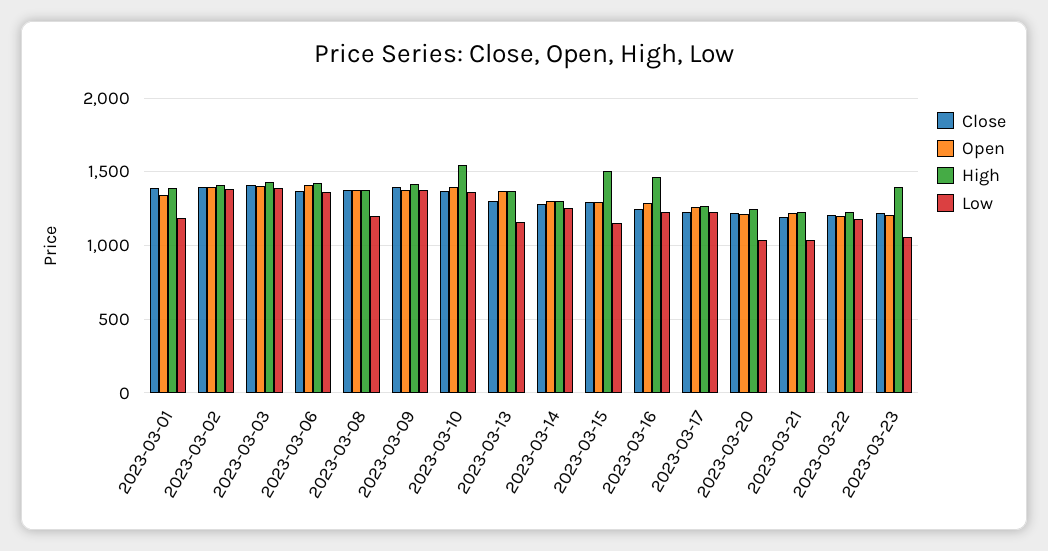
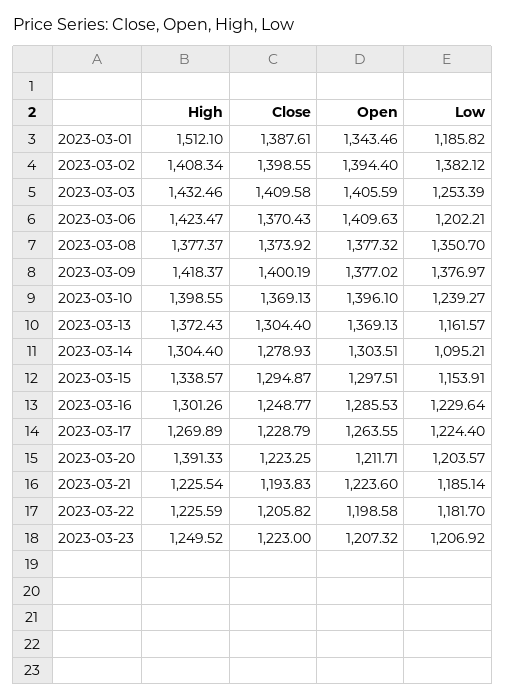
High, 2023-03-01: 1400 -> 1512.1
Low, 2023-03-03: 1400 -> 1253.39
Low, 2023-03-06: 1350 -> 1202.21
Low, 2023-03-08: 1200 -> 1350.7
High, 2023-03-10: 1550 -> 1398.55
Low, 2023-03-10: 1350 -> 1239.27
Low, 2023-03-14: 1250 -> 1095.21
High, 2023-03-15: 1500 -> 1338.57
High, 2023-03-16: 1450 -> 1301.26
High, 2023-03-20: 1250 -> 1391.33
Low, 2023-03-20: 1050 -> 1203.57
Low, 2023-03-21: 1050 -> 1185.14
High, 2023-03-23: 1400 -> 1249.52
Low, 2023-03-23: 1050 -> 1206.92

